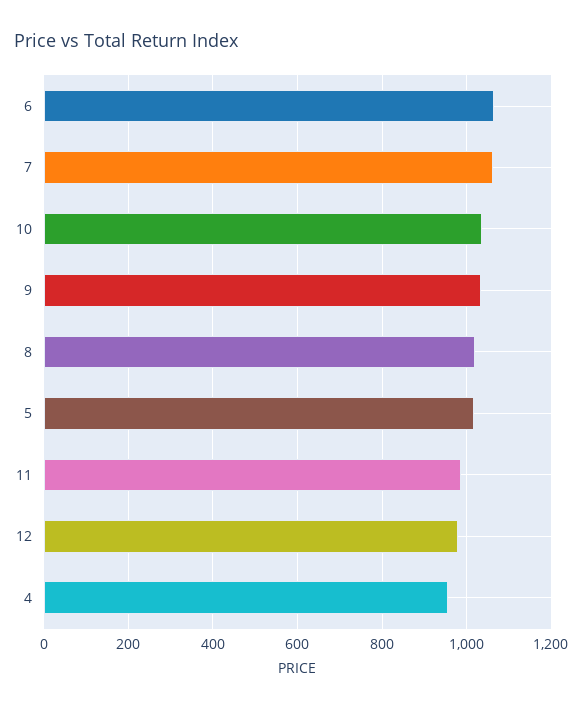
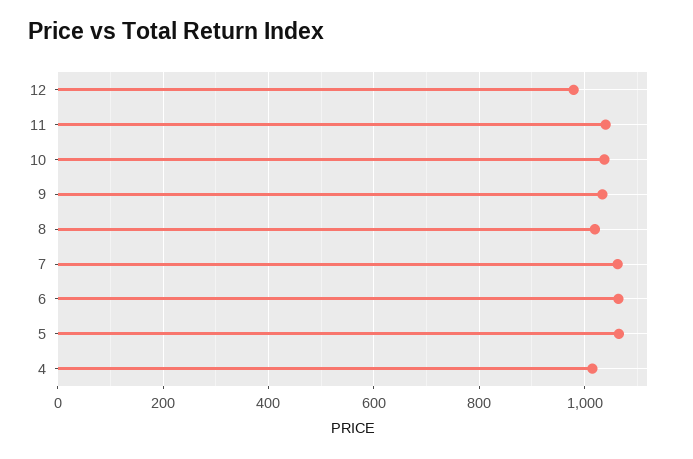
5: 1020 -> 1060
11: 980 -> 1040
4: 960 -> 1020

